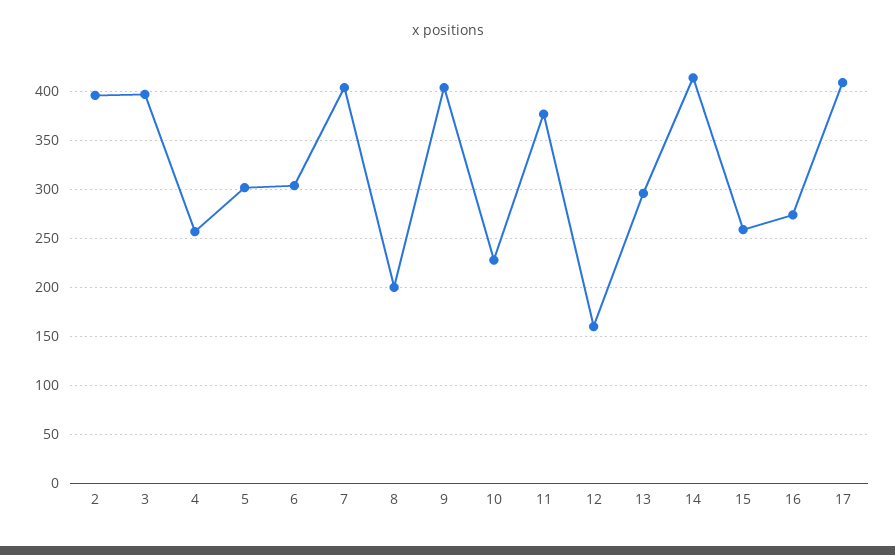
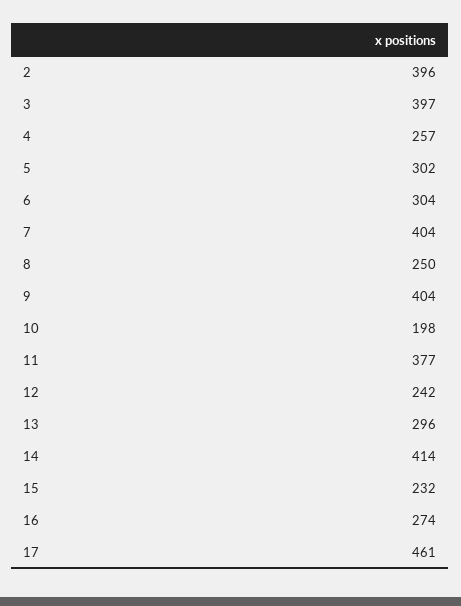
8: 200 -> 250
10: 230 -> 198
12: 160 -> 242
15: 260 -> 232
17: 410 -> 461

